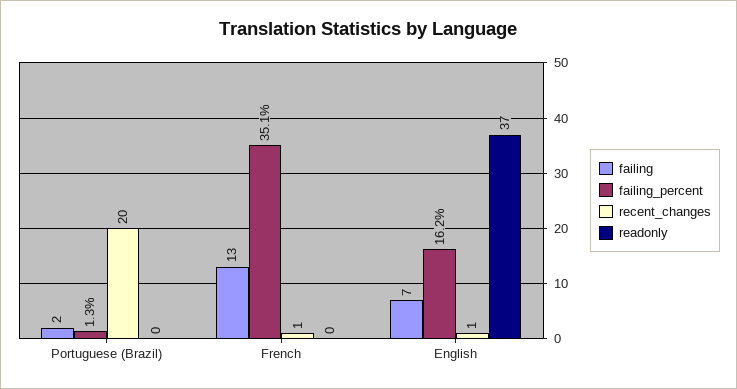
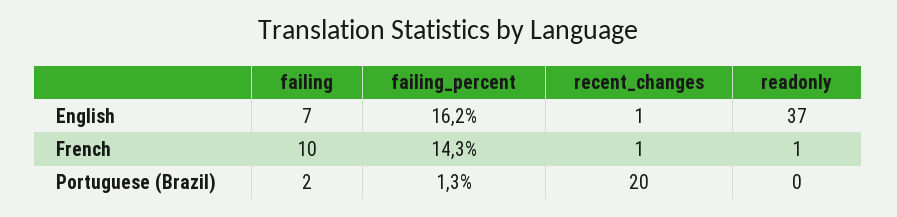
failing, French: 13 -> 10
failing_percent, French: 35.1 -> 14.3
readonly, French: 0 -> 1

